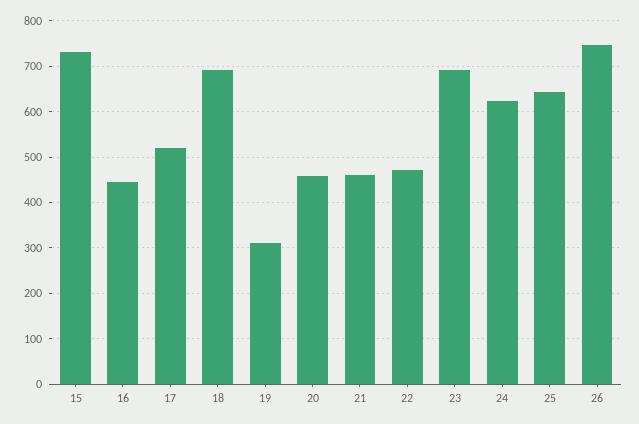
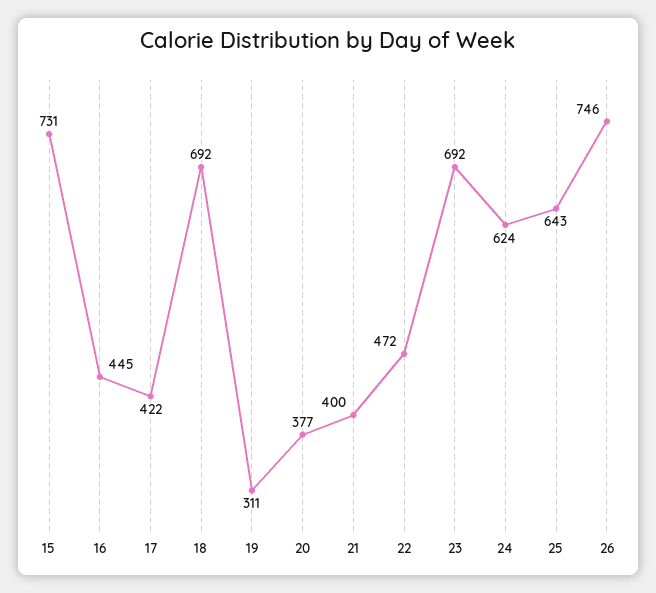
17: 520 -> 422
20: 460 -> 377
21: 460 -> 400

